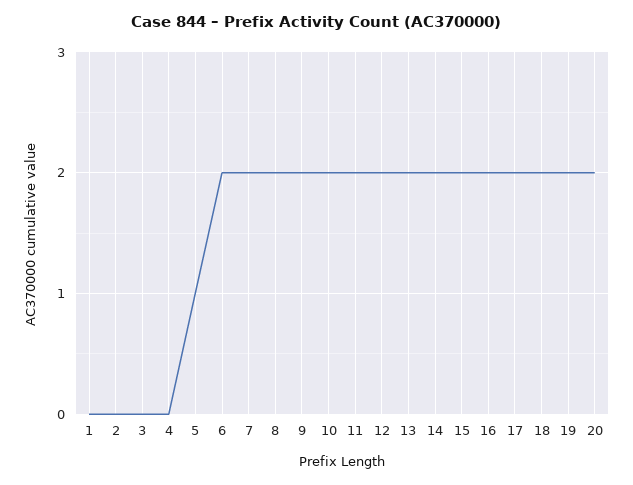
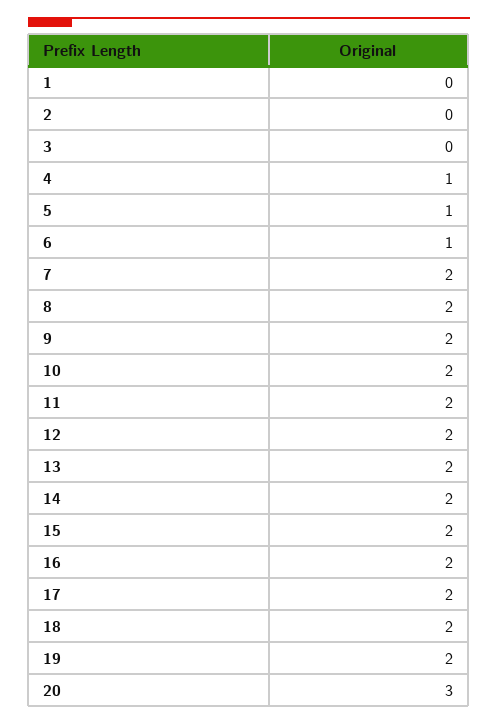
4: 0 -> 1
6: 2 -> 1
20: 2 -> 3

